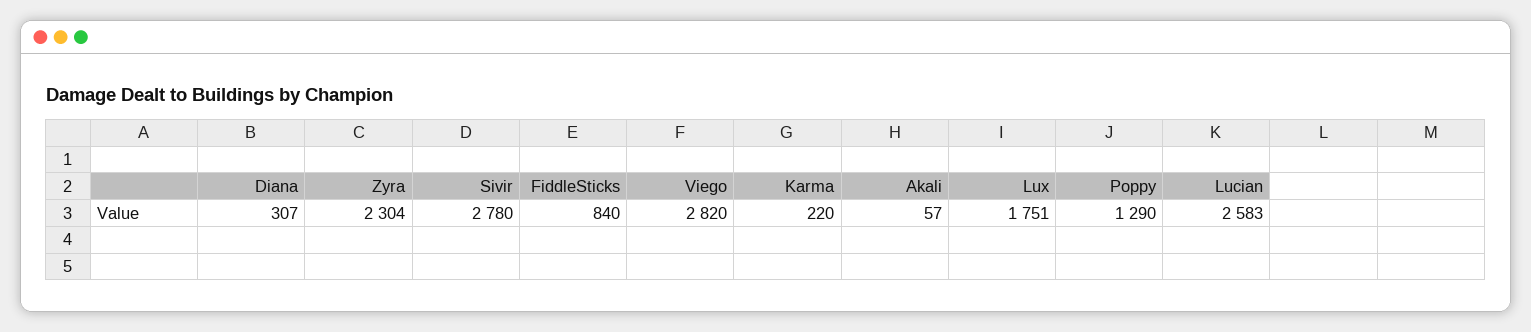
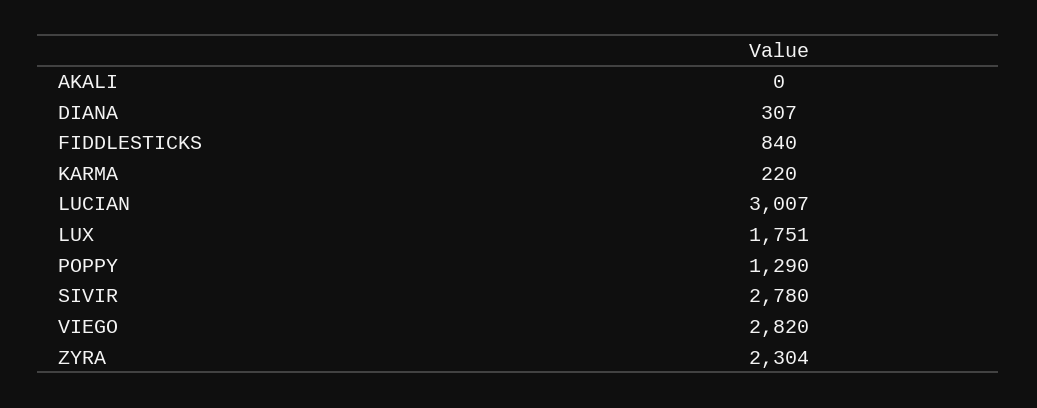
Akali: 57 -> 0
Lucian: 2583 -> 3007

